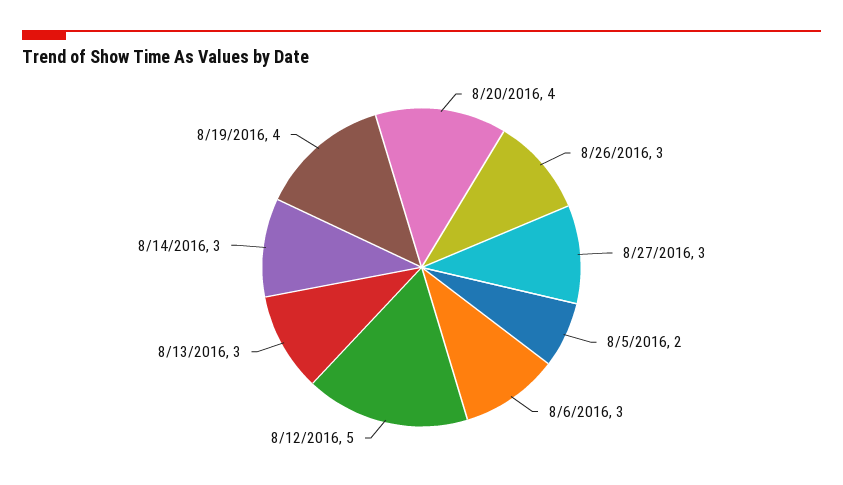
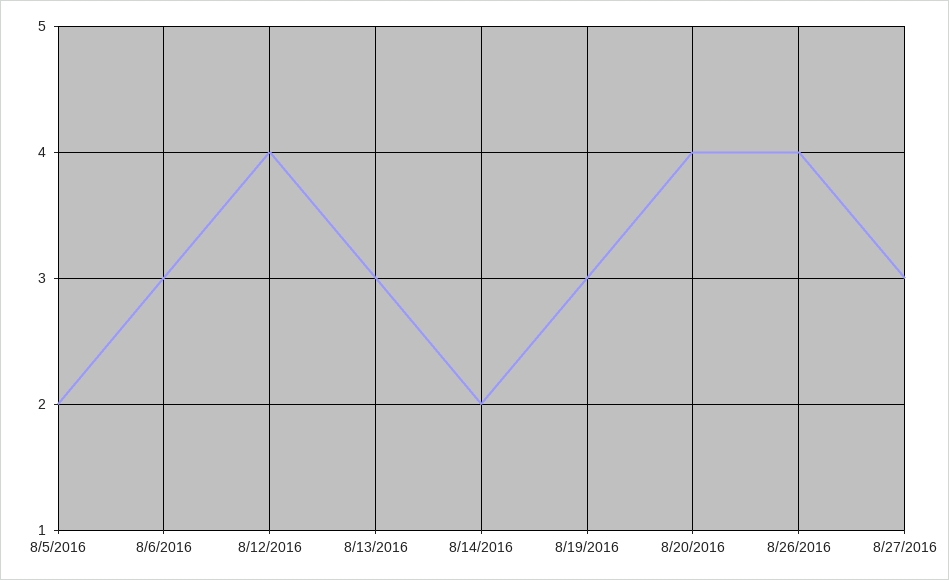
8/26/2016: 3 -> 4
8/12/2016: 5 -> 4
8/14/2016: 3 -> 2
8/19/2016: 4 -> 3

